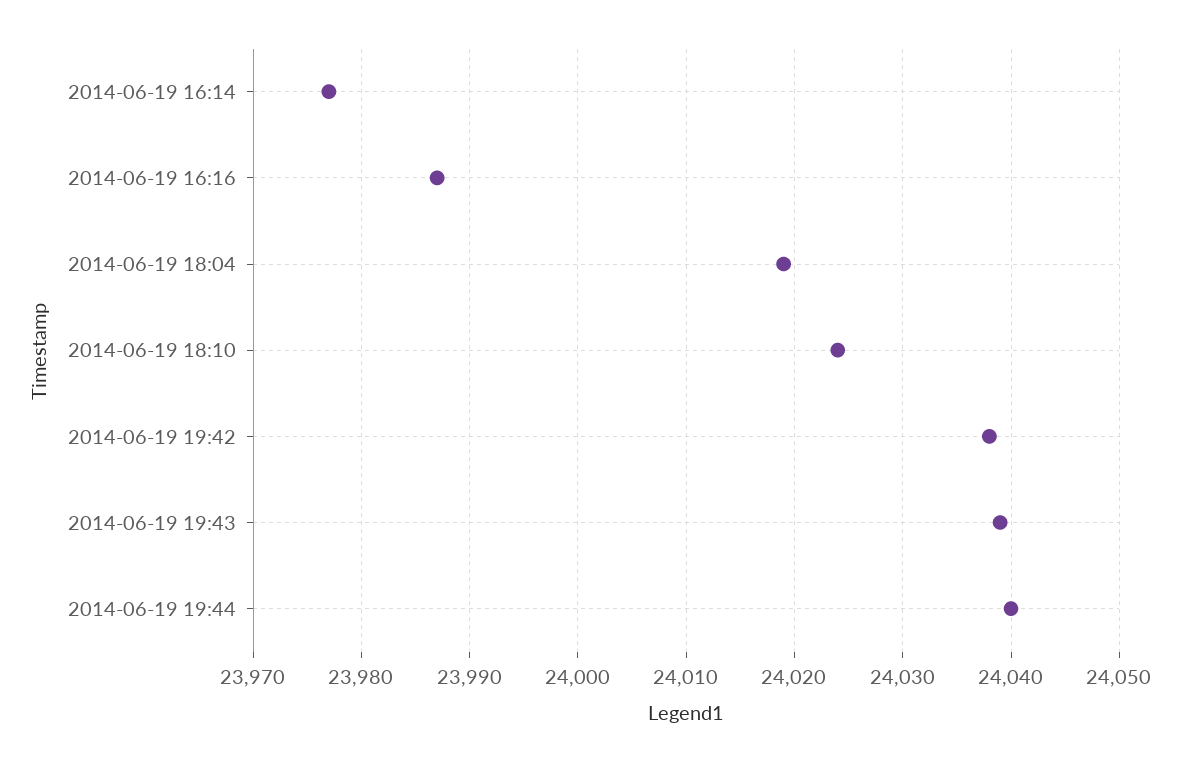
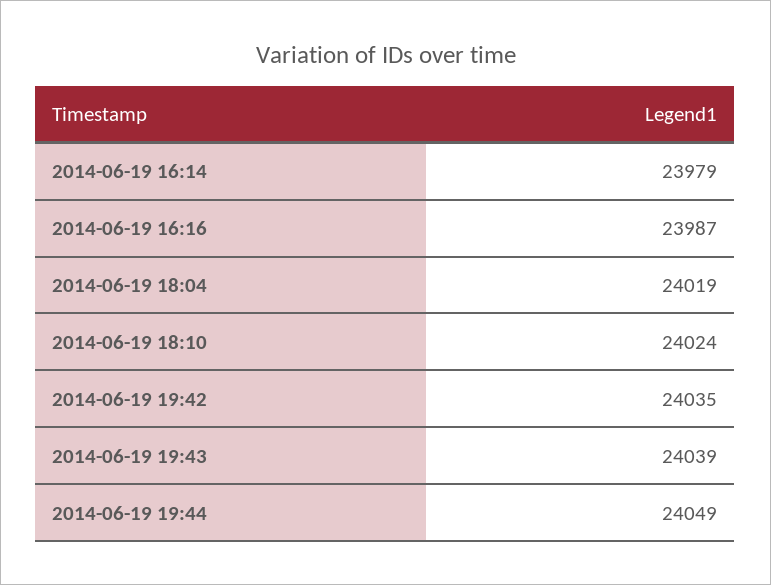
2014-06-19 16:14: 23977 -> 23979
2014-06-19 19:42: 24038 -> 24035
2014-06-19 19:44: 24040 -> 24049

